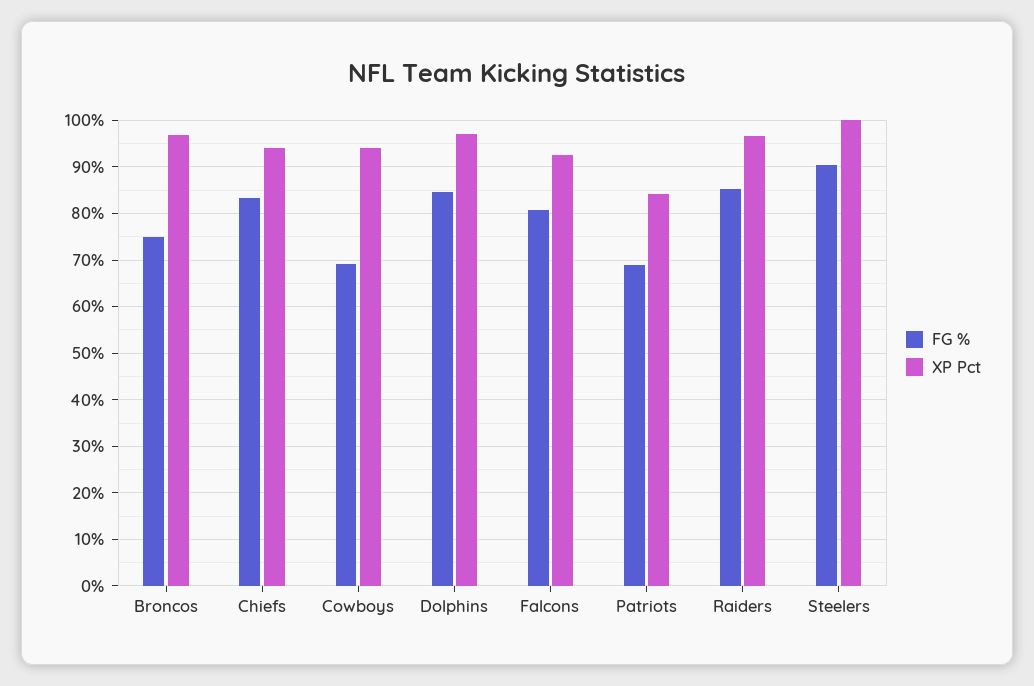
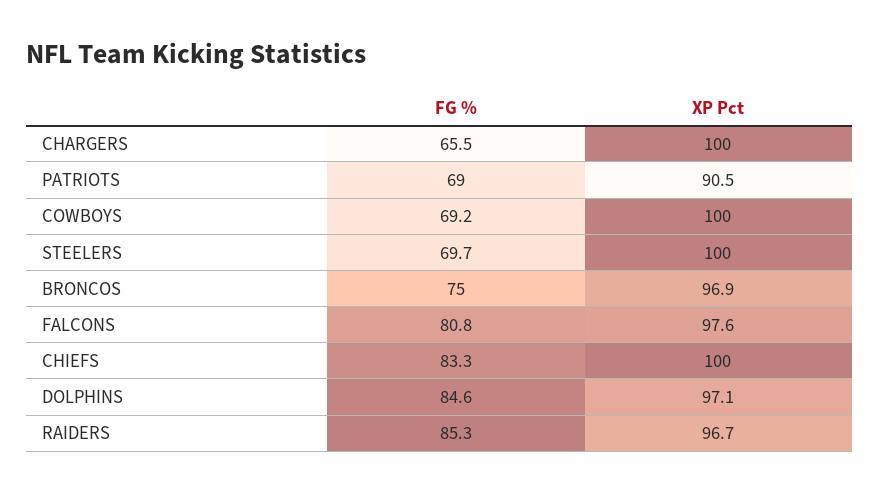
XP Pct, Chiefs: 94 -> 100
XP Pct, Cowboys: 94 -> 100
XP Pct, Falcons: 92 -> 97.6
XP Pct, Patriots: 84 -> 90.5
FG %, Steelers: 90 -> 69.7
FG %, CHARGERS: none -> 65.5
XP Pct, CHARGERS: none -> 100

